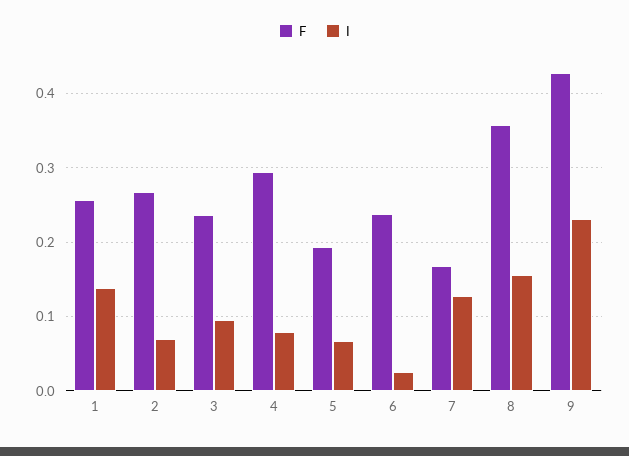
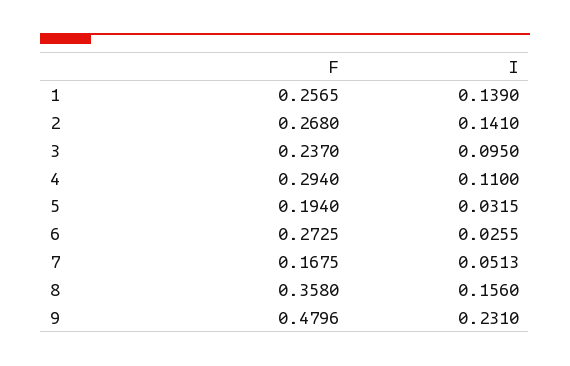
I, 2: 0.07 -> 0.141
I, 4: 0.08 -> 0.11
I, 5: 0.07 -> 0.0315
F, 6: 0.24 -> 0.2725
I, 7: 0.13 -> 0.0513
F, 9: 0.43 -> 0.4796

